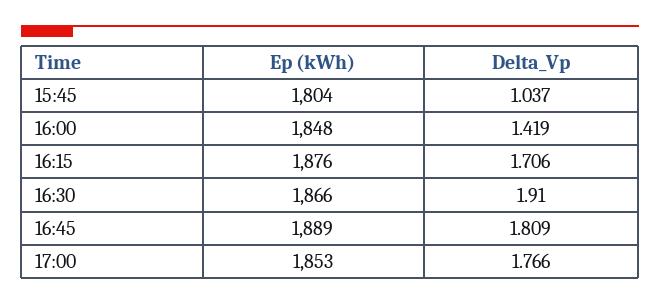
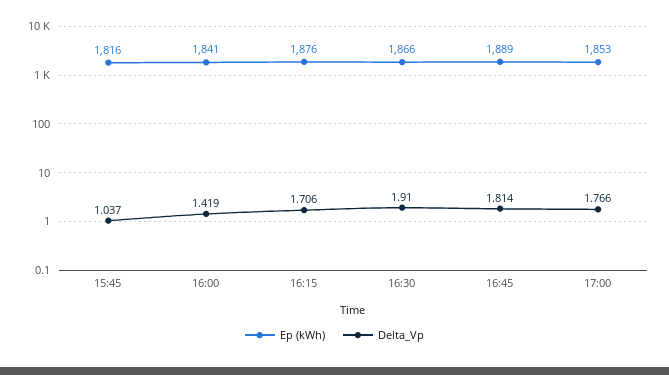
Ep (kWh), 15:45: 1804 -> 1816
Ep (kWh), 16:00: 1848 -> 1841
Delta_Vp, 16:45: 1.809 -> 1.814

